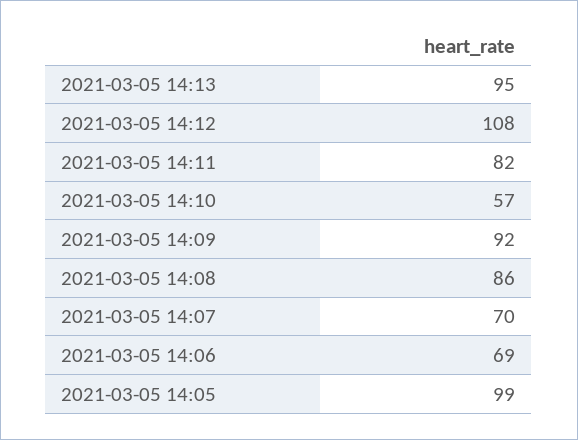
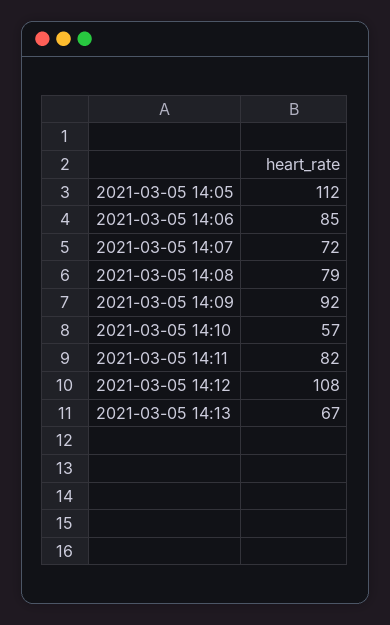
2021-03-05 14:13: 95 -> 67
2021-03-05 14:08: 86 -> 79
2021-03-05 14:07: 70 -> 72
2021-03-05 14:06: 69 -> 85
2021-03-05 14:05: 99 -> 112

